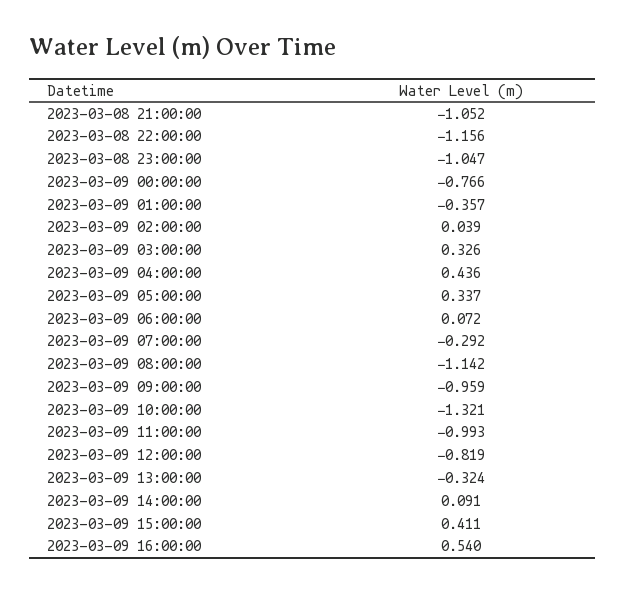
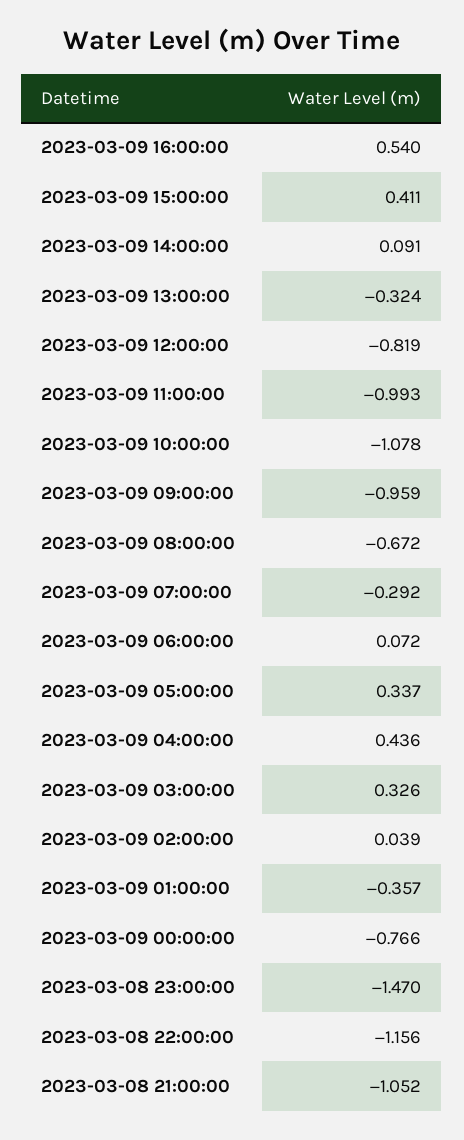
2023-03-08 23:00:00: -1.047 -> -1.47
2023-03-09 08:00:00: -1.142 -> -0.672
2023-03-09 10:00:00: -1.321 -> -1.078

